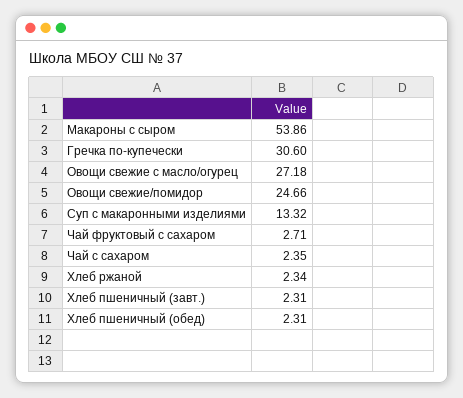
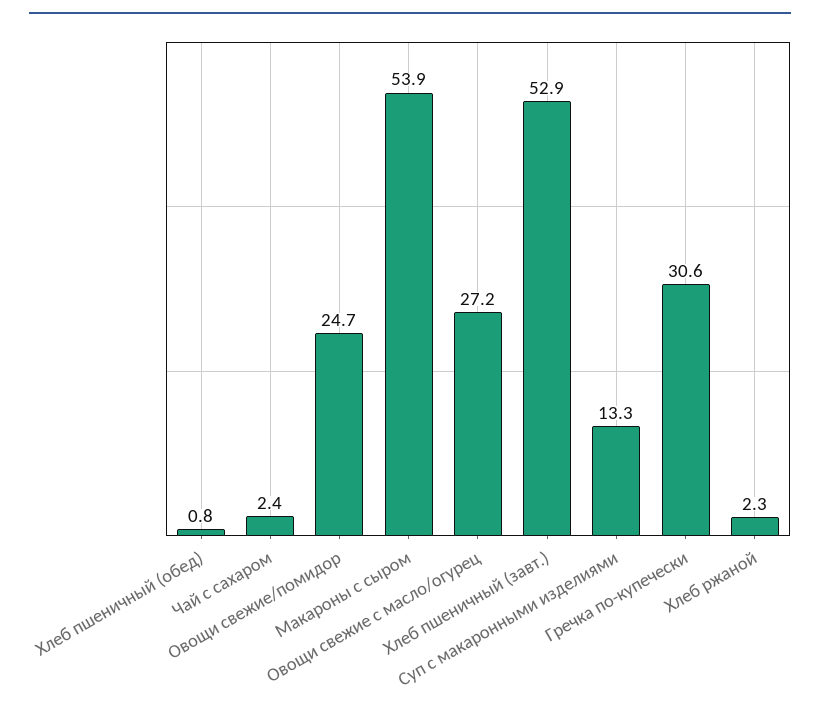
Чай фруктовый с сахаром: 2.71 -> none
Хлеб пшеничный (завт.): 2.31 -> 52.9
Хлеб пшеничный (обед): 2.31 -> 0.8

